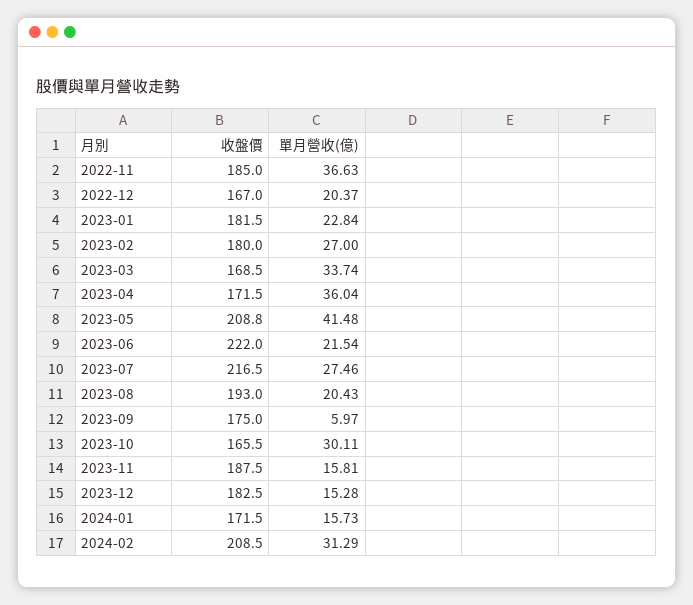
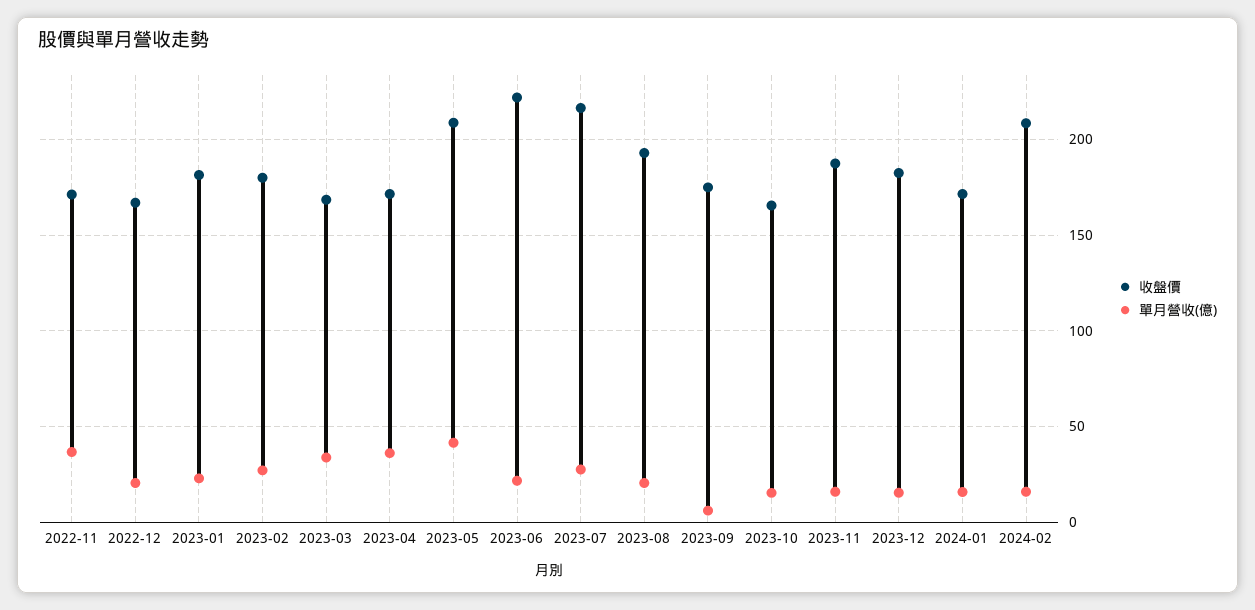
收盤價, 2022-11: 185 -> 170
單月營收(億), 2023-10: 30.11 -> 15
單月營收(億), 2024-02: 31.29 -> 15

